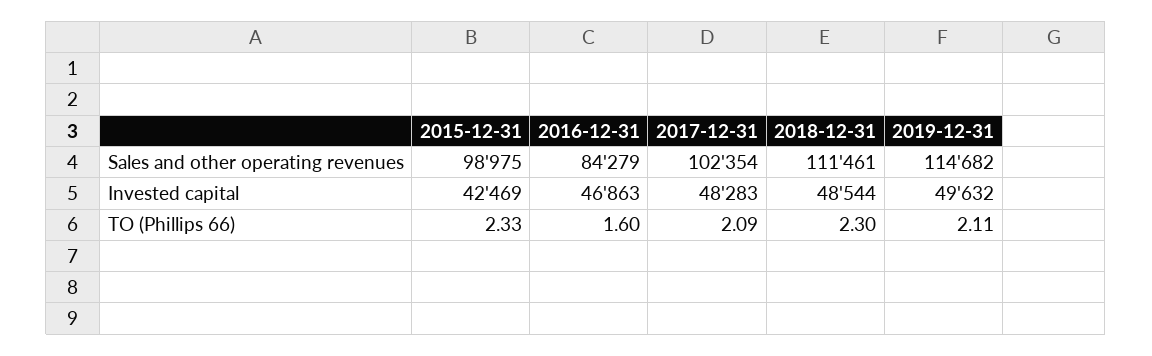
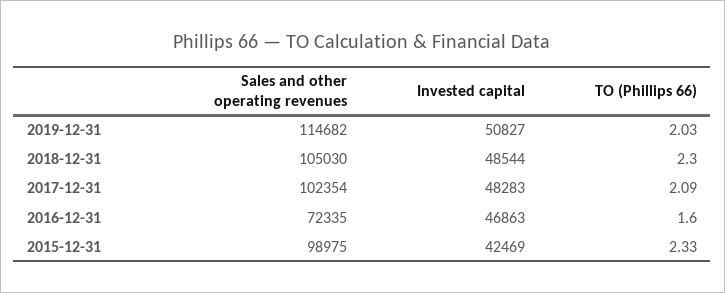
2016-12-31, Sales and other operating revenues: 84279 -> 72335
2018-12-31, Sales and other operating revenues: 111461 -> 105030
2019-12-31, Invested capital: 49632 -> 50827
2019-12-31, TO (Phillips 66): 2.11 -> 2.03

